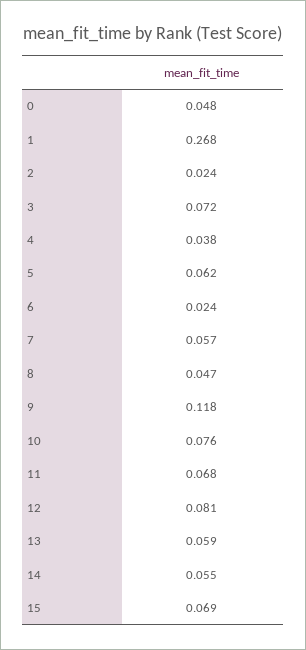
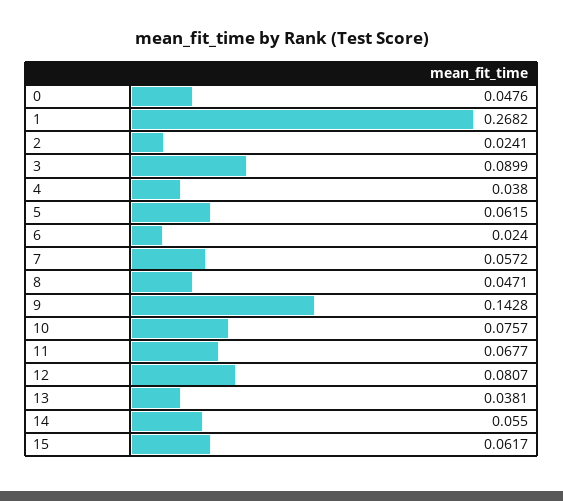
3: 0.072 -> 0.0899
9: 0.118 -> 0.1428
13: 0.059 -> 0.0381
15: 0.069 -> 0.0617

